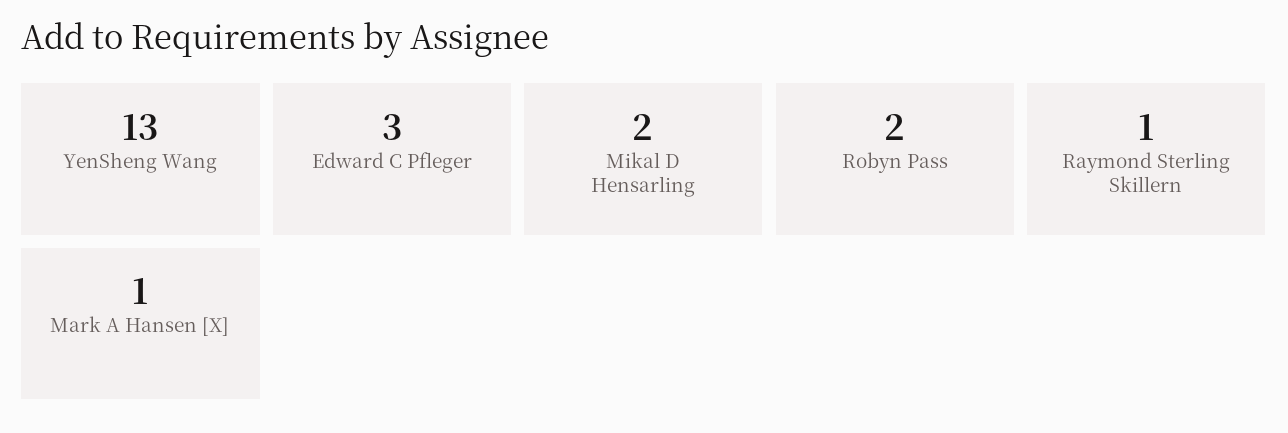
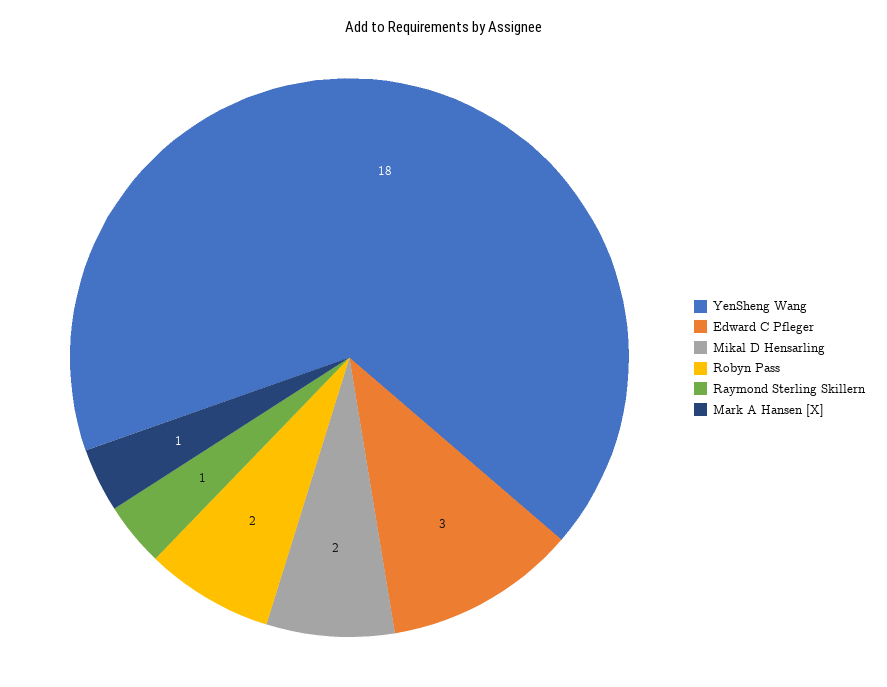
YenSheng Wang: 13 -> 18

